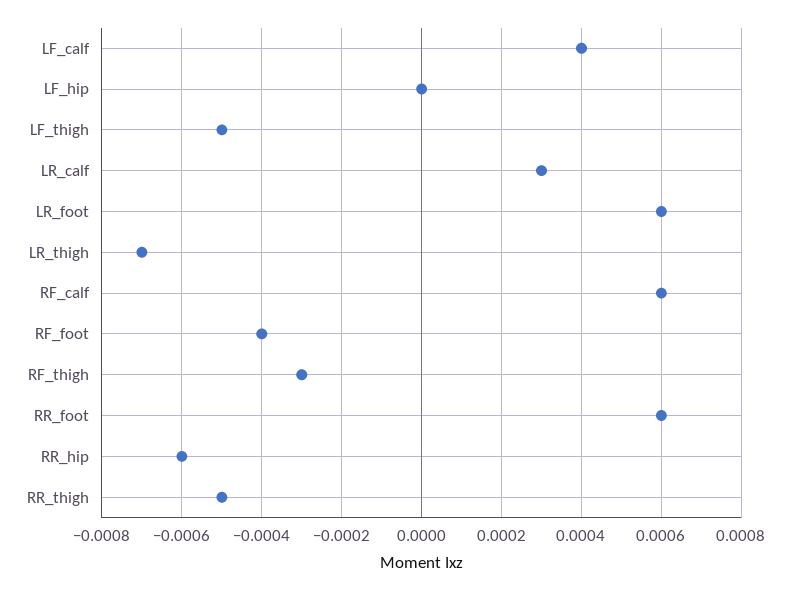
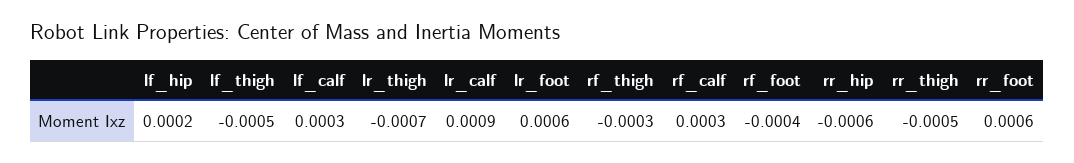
LF_calf: 0.0004 -> 0.0003
LF_hip: 0 -> 0.0002
LR_calf: 0.0003 -> 0.0009
RF_calf: 0.0006 -> 0.0003

